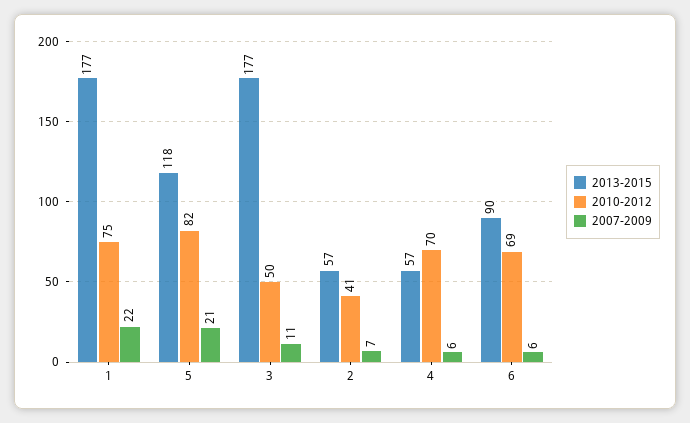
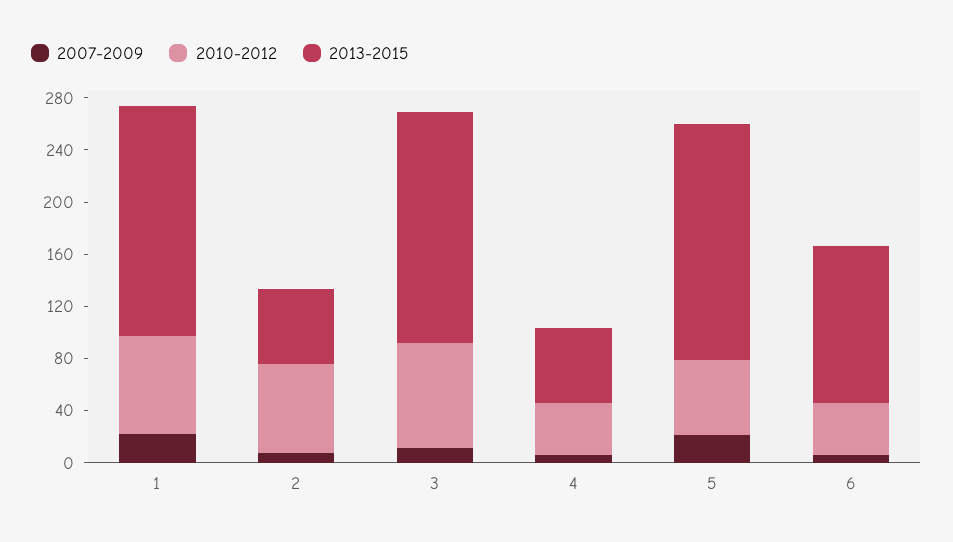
2013-2015, 5: 118 -> 180
2010-2012, 5: 82 -> 60
2010-2012, 3: 50 -> 80
2010-2012, 2: 41 -> 70
2010-2012, 4: 70 -> 40
2013-2015, 6: 90 -> 120
2010-2012, 6: 69 -> 40

